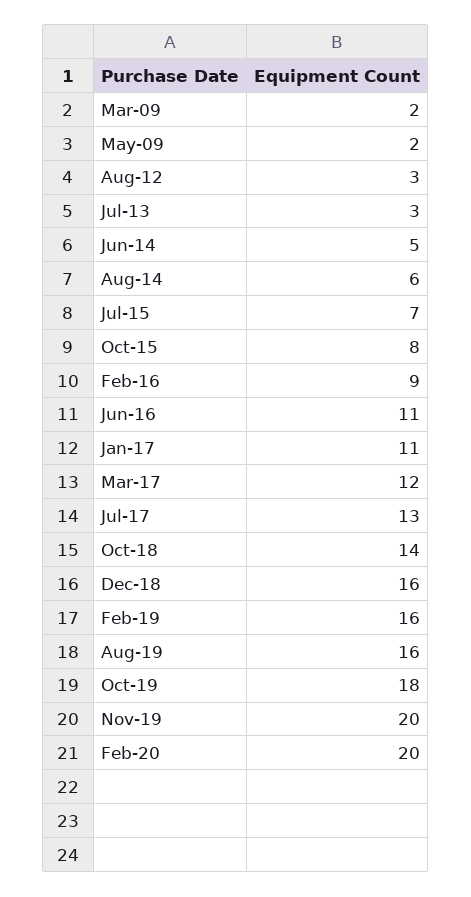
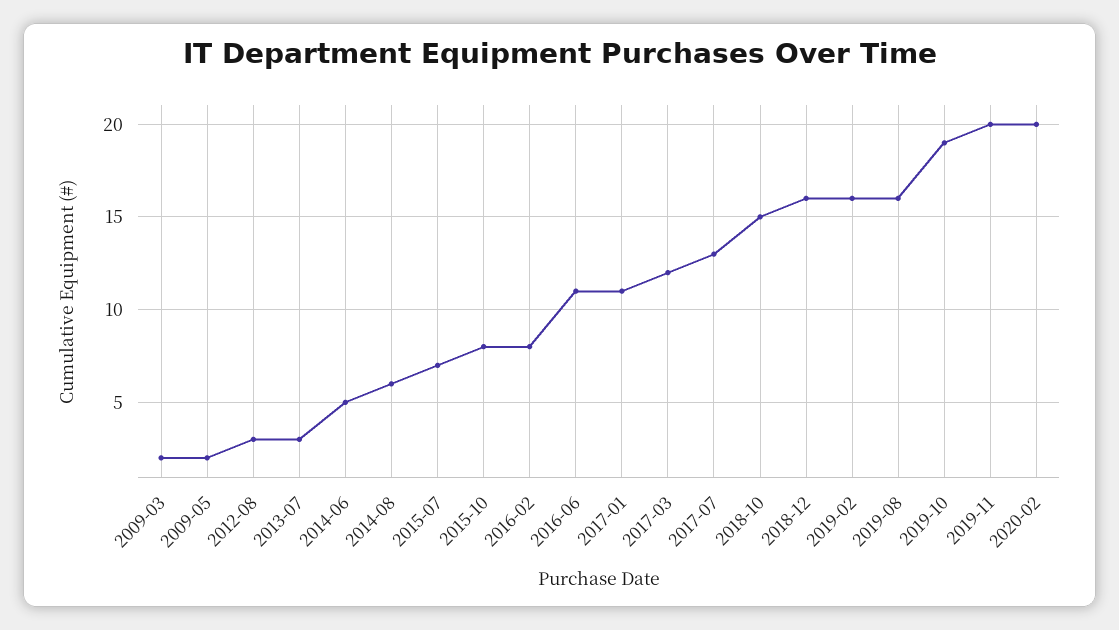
Feb-16: 9 -> 8
Oct-18: 14 -> 15
Oct-19: 18 -> 19

